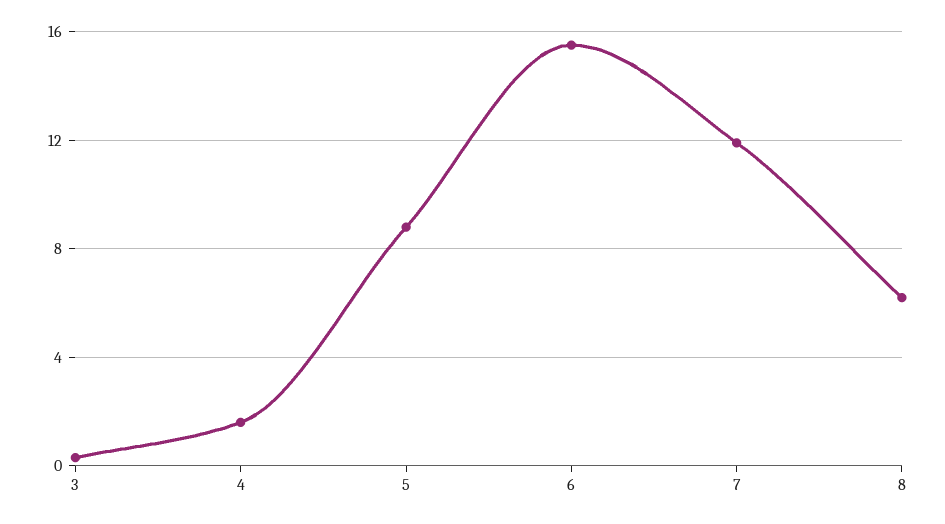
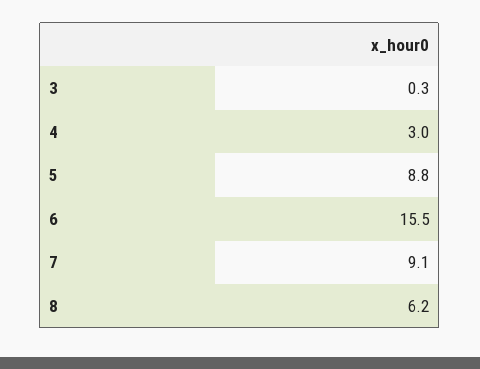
4: 1.5 -> 3
7: 12 -> 9.1

